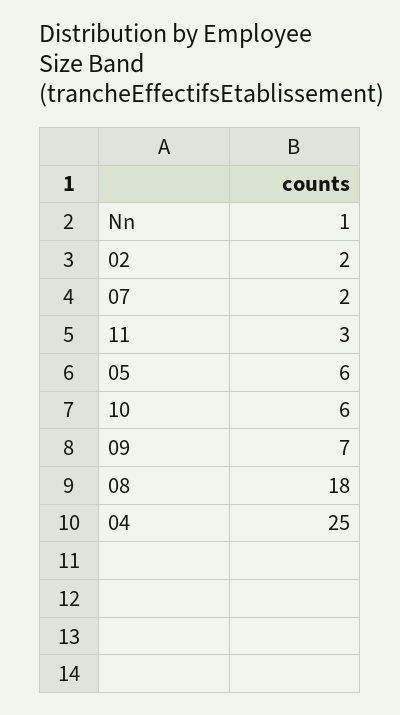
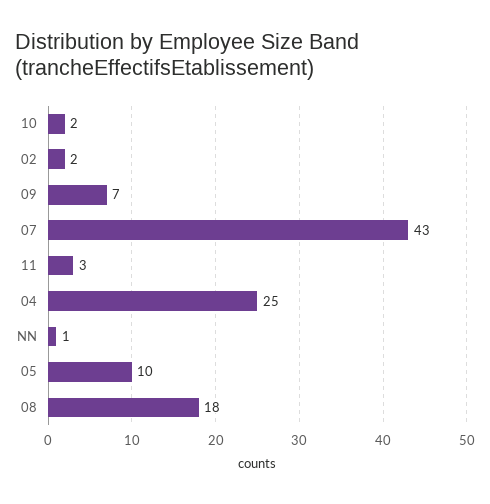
07: 2 -> 43
05: 6 -> 10
10: 6 -> 2

